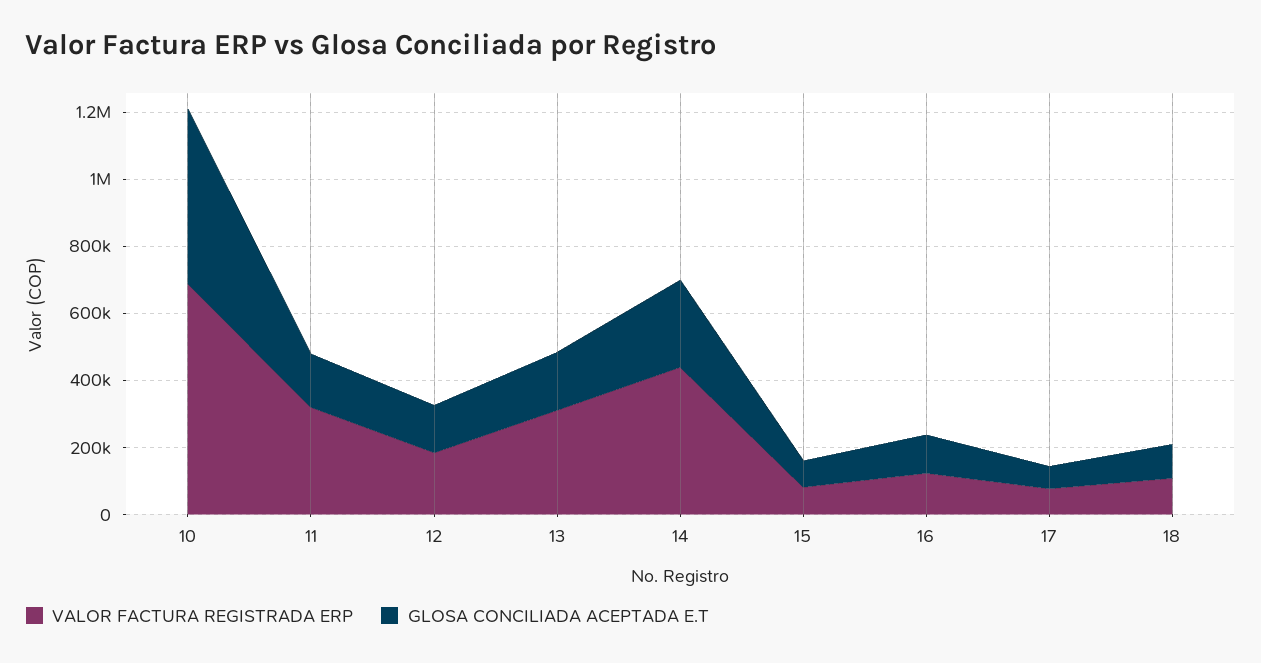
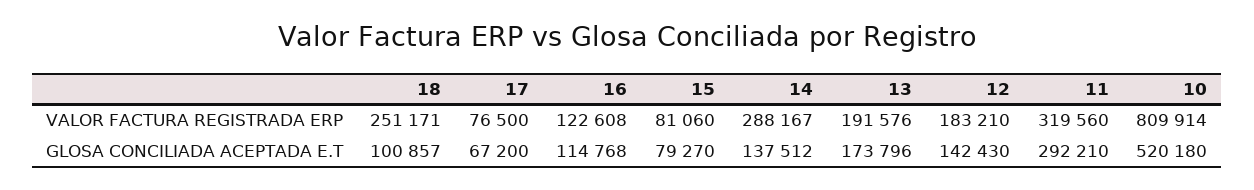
VALOR FACTURA REGISTRADA ERP, 10: 700000 -> 809914
GLOSA CONCILIADA ACEPTADA E.T, 11: 150000 -> 292210
VALOR FACTURA REGISTRADA ERP, 13: 300000 -> 191576
VALOR FACTURA REGISTRADA ERP, 14: 450000 -> 288167
GLOSA CONCILIADA ACEPTADA E.T, 14: 250000 -> 137512
VALOR FACTURA REGISTRADA ERP, 18: 100000 -> 251171

